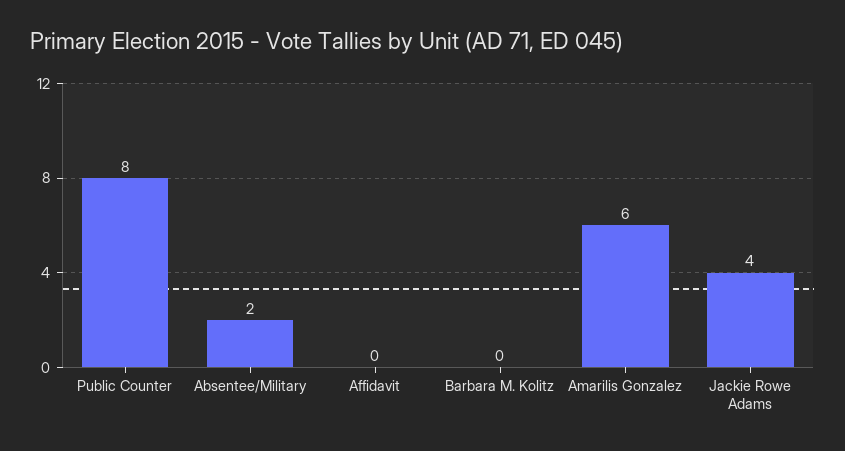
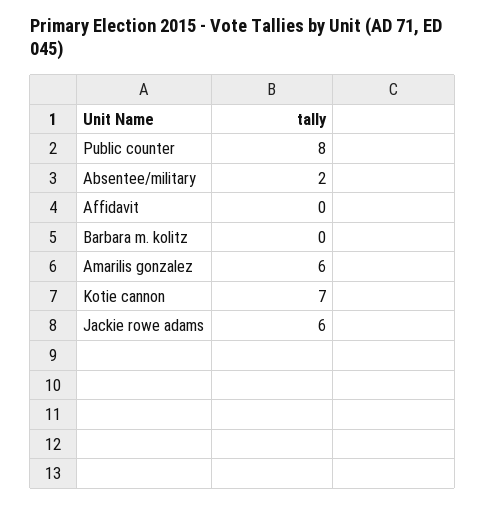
Jackie Rowe Adams: 4 -> 6
Kotie cannon: none -> 7

